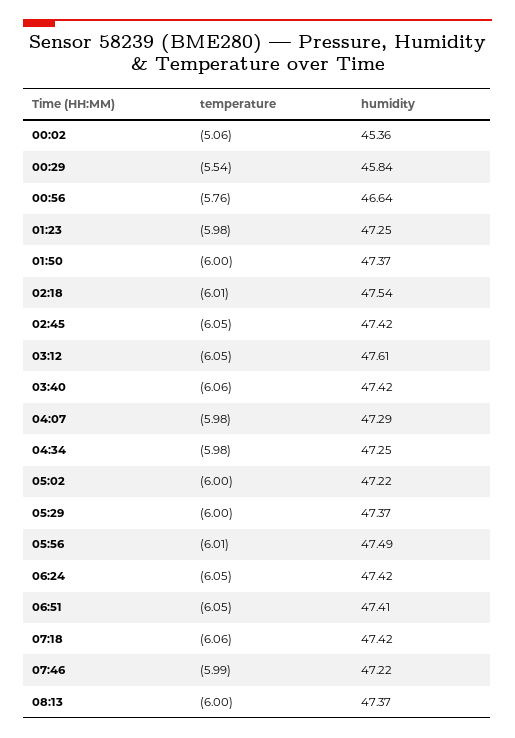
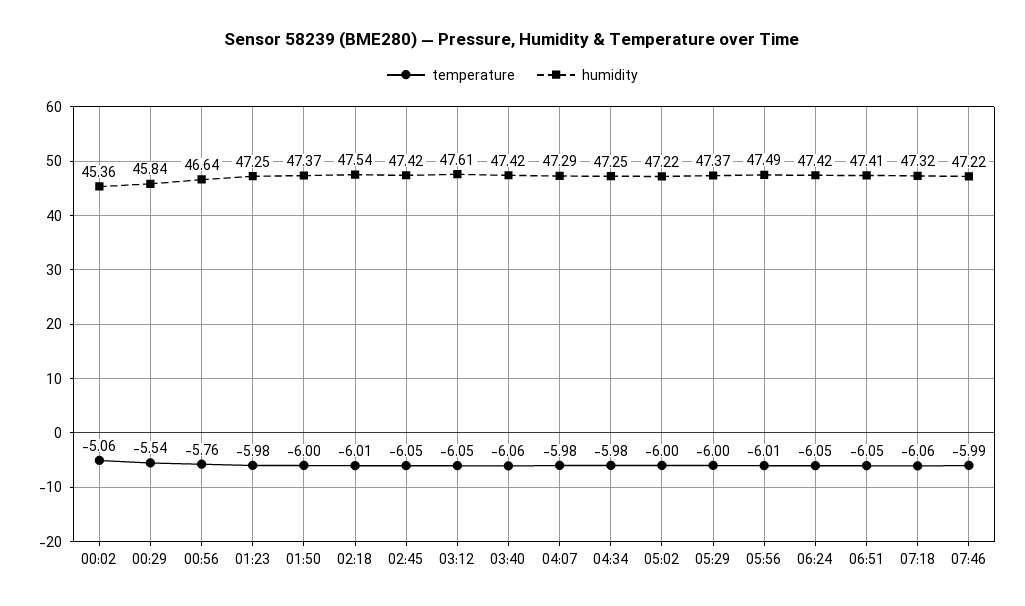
humidity, 07:18: 47.42 -> 47.32
temperature, 08:13: -6 -> none
humidity, 08:13: 47.37 -> none

